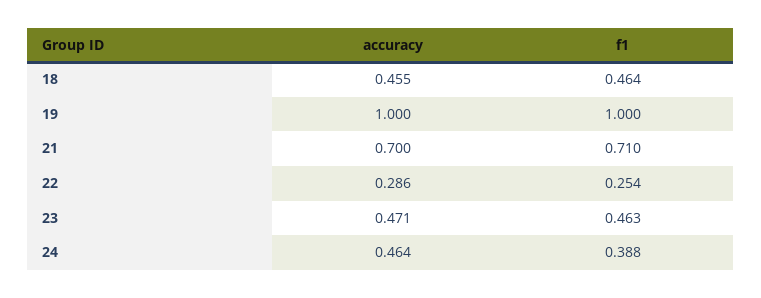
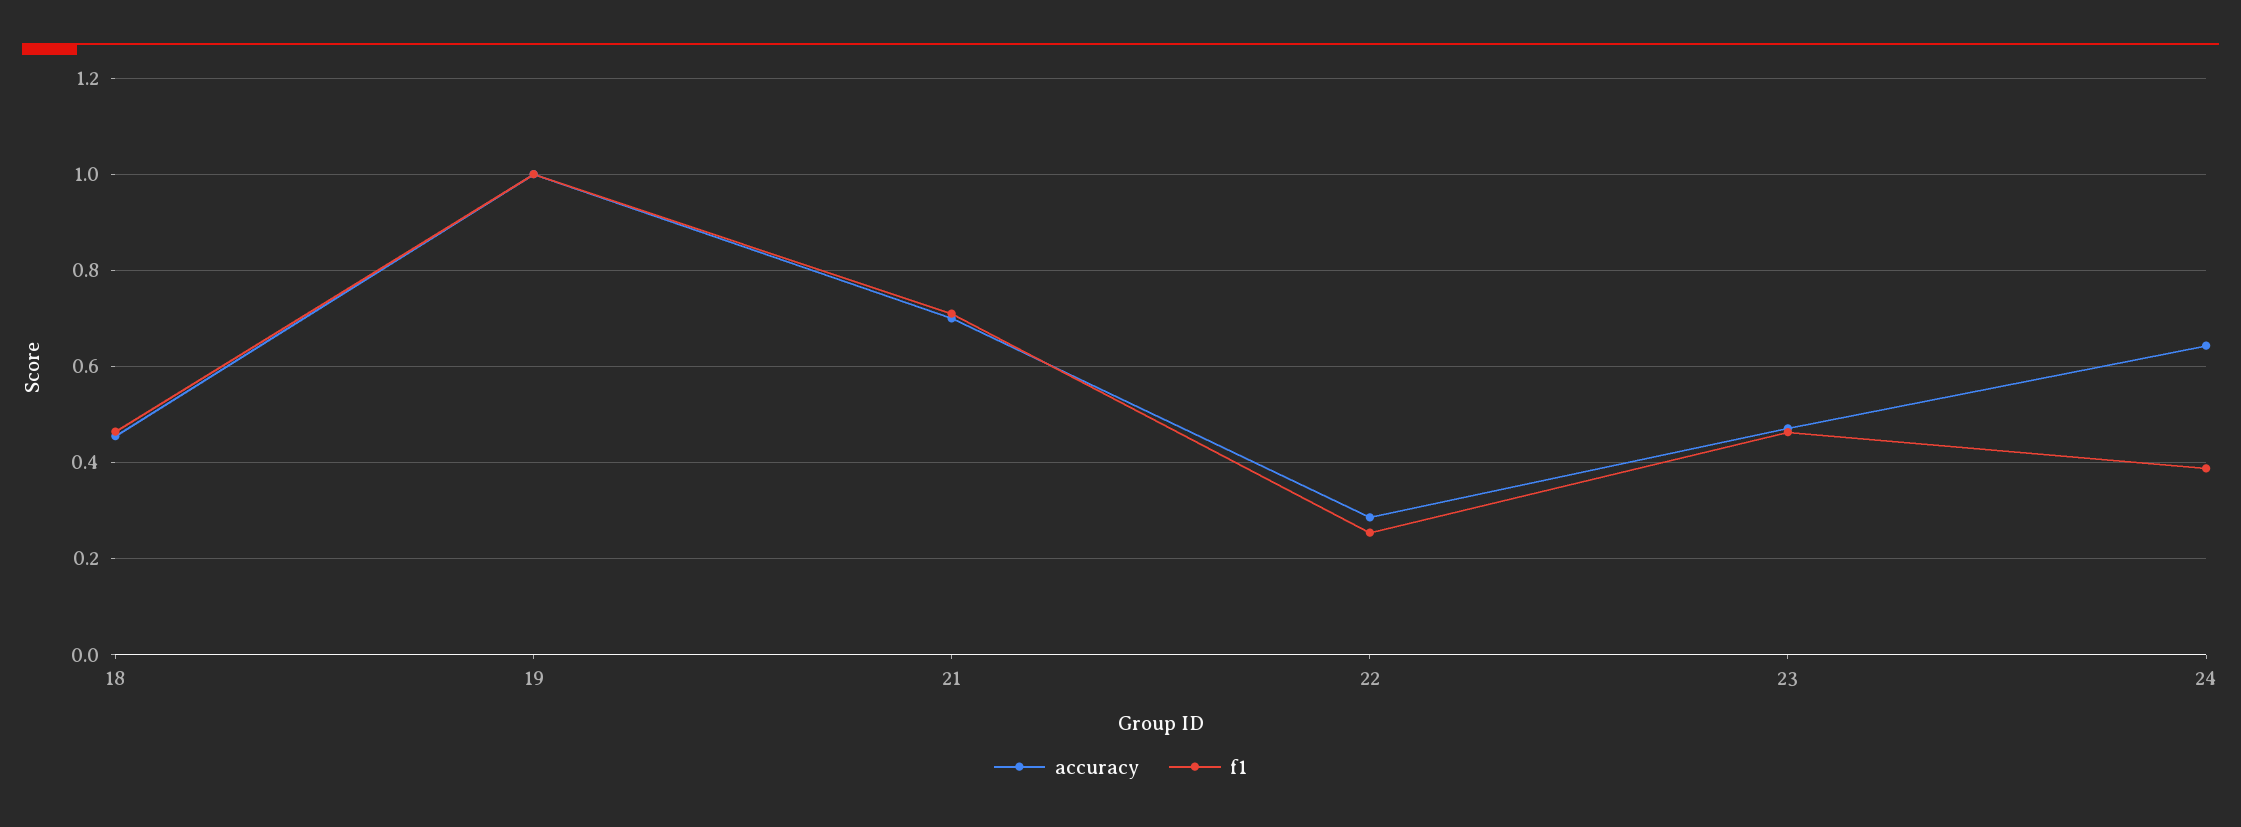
accuracy, 24: 0.464 -> 0.64

